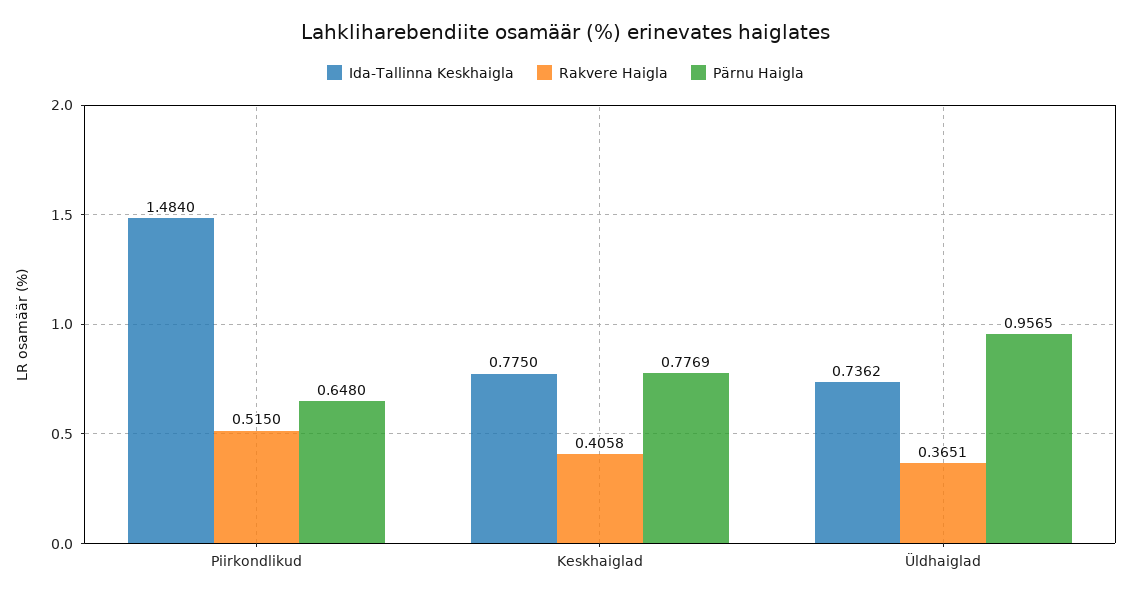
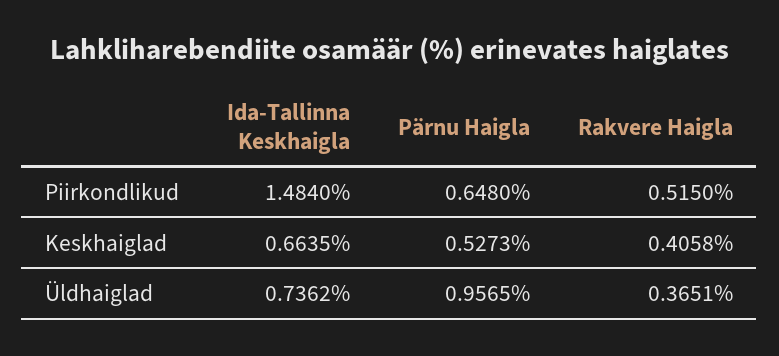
Ida-Tallinna Keskhaigla, Keskhaiglad: 0.775 -> 0.6635
Pärnu Haigla, Keskhaiglad: 0.7769 -> 0.5273

